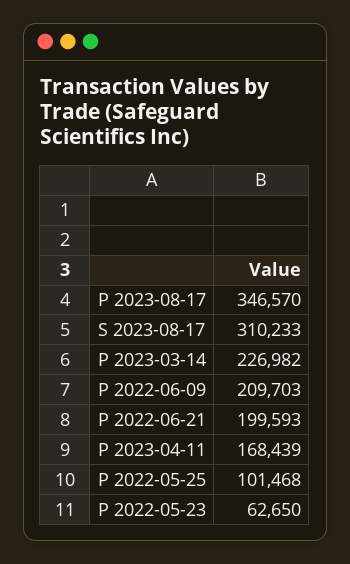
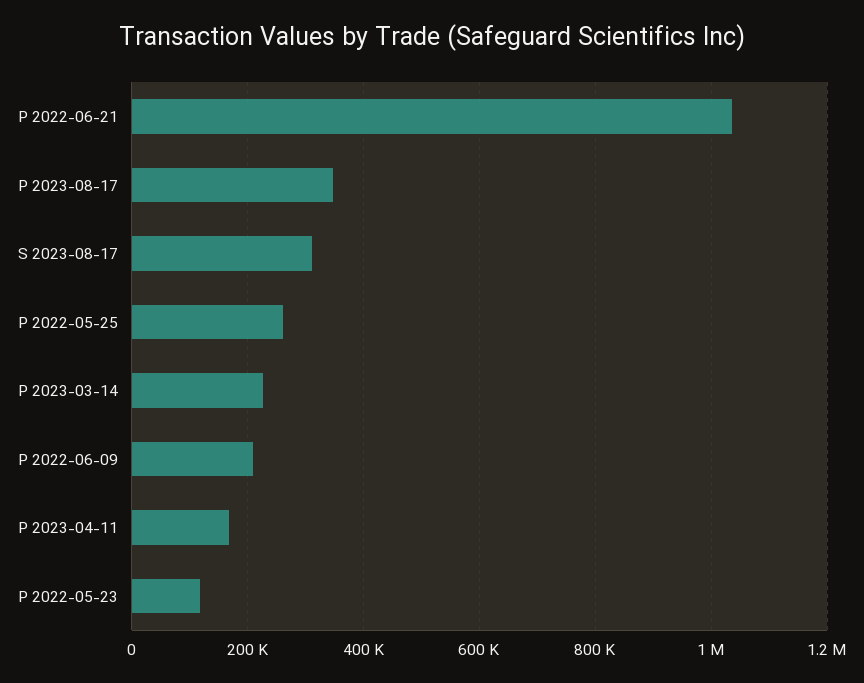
P 2022-06-21: 199593 -> 1040000
P 2022-05-25: 101468 -> 260000
P 2022-05-23: 62650 -> 120000

